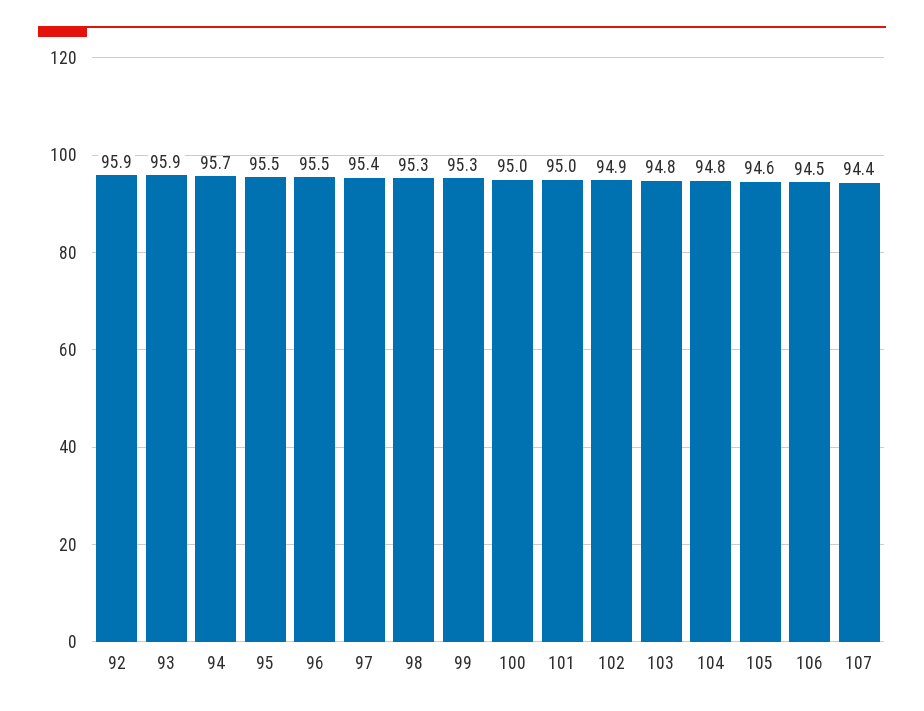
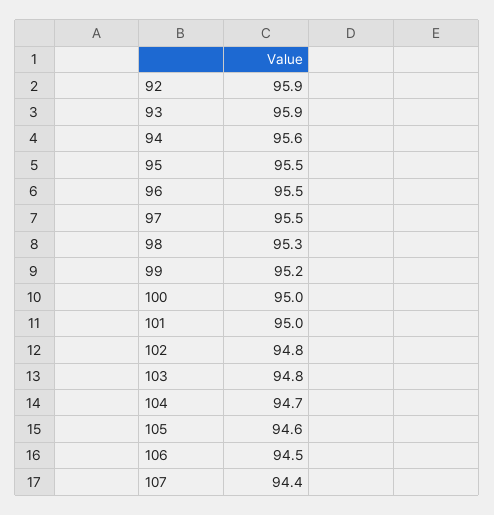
94: 95.7 -> 95.6
97: 95.4 -> 95.5
99: 95.3 -> 95.2
102: 94.9 -> 94.8
104: 94.8 -> 94.7

